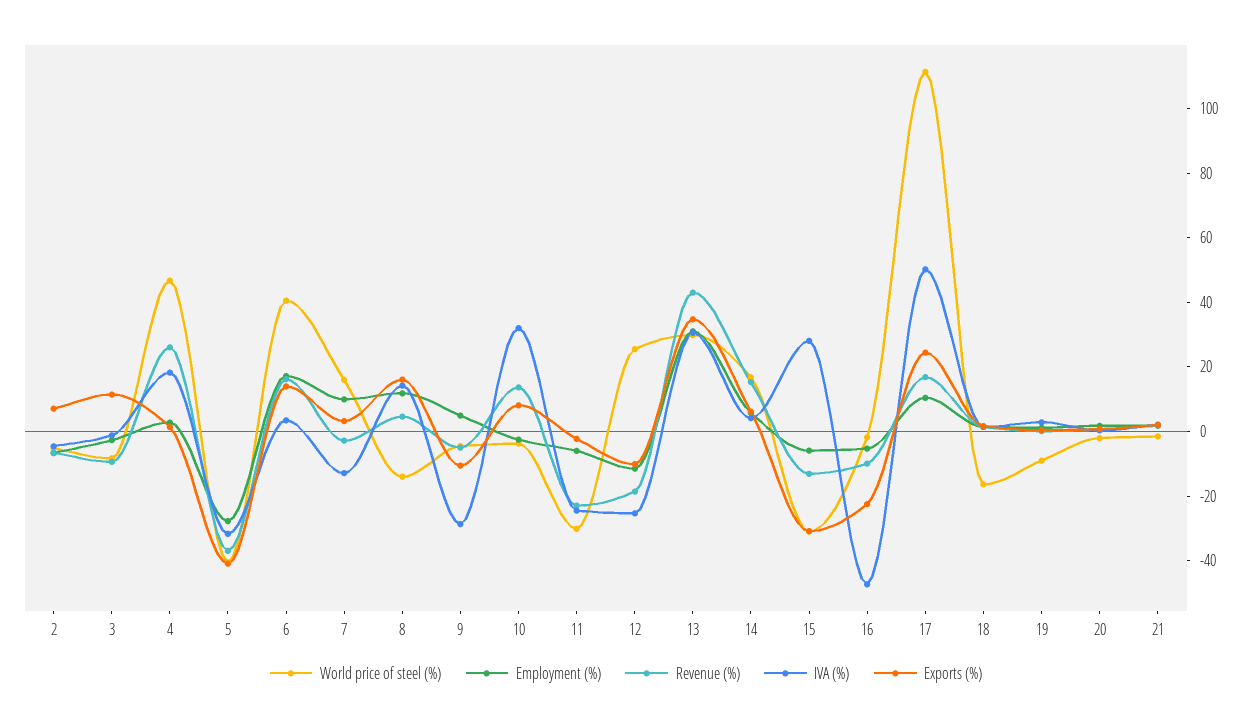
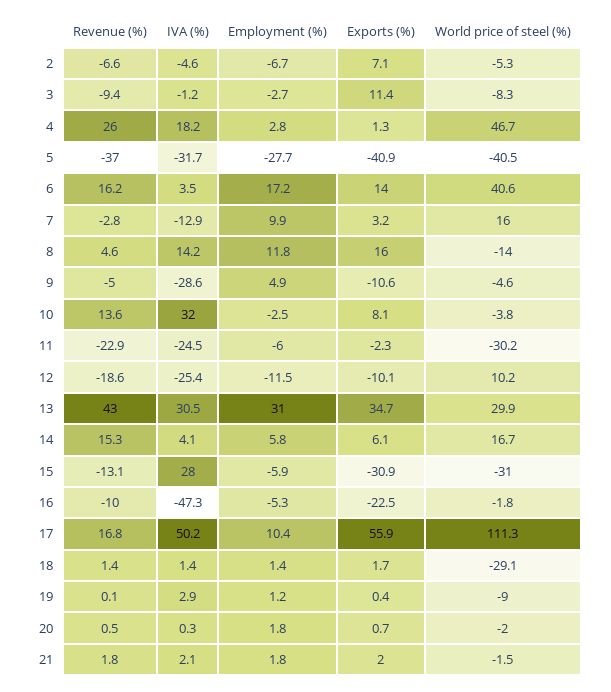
World price of steel (%), 12: 25 -> 10.2
Exports (%), 17: 25 -> 55.9
World price of steel (%), 18: -15 -> -29.1

